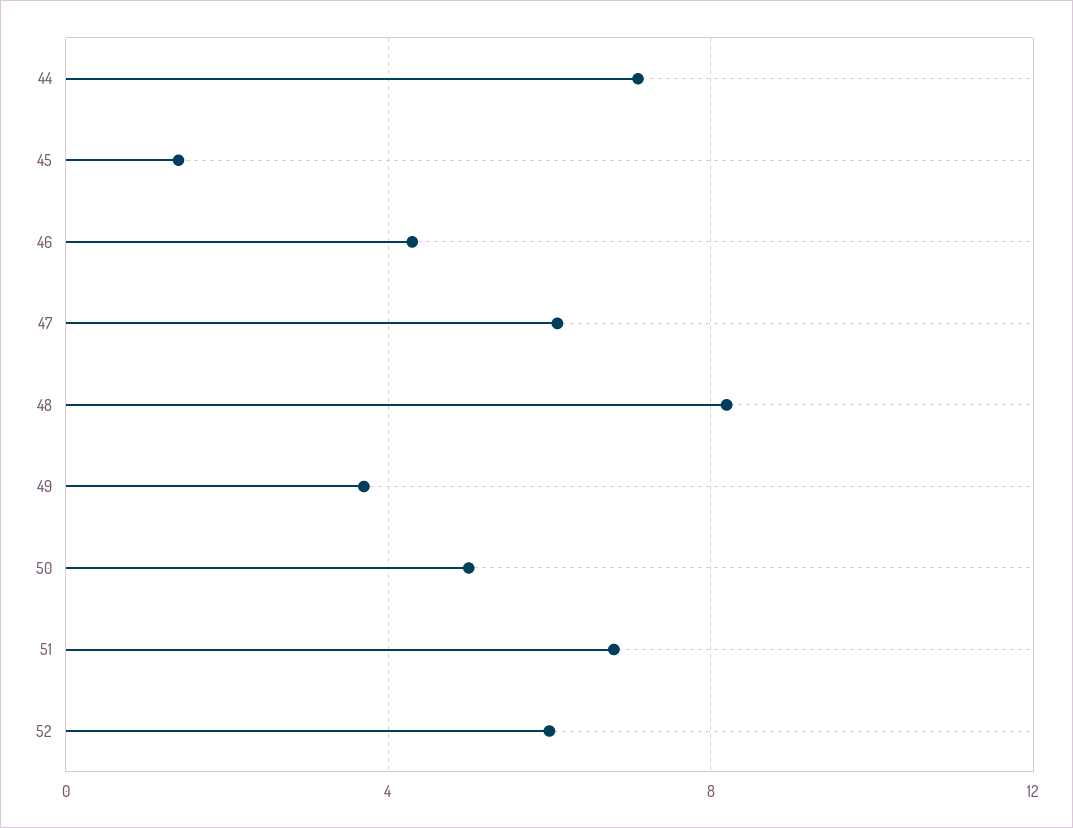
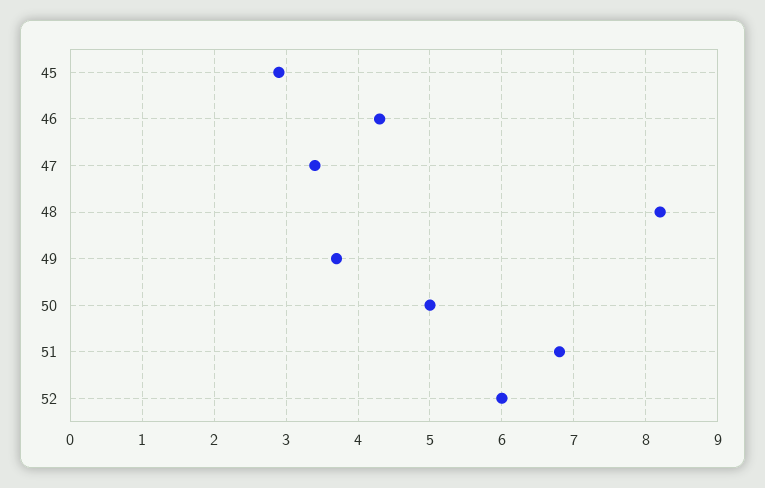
44: 7 -> none
45: 1.5 -> 2.9
47: 6 -> 3.4

